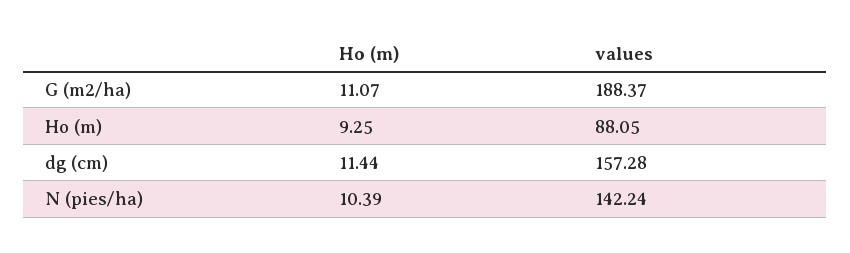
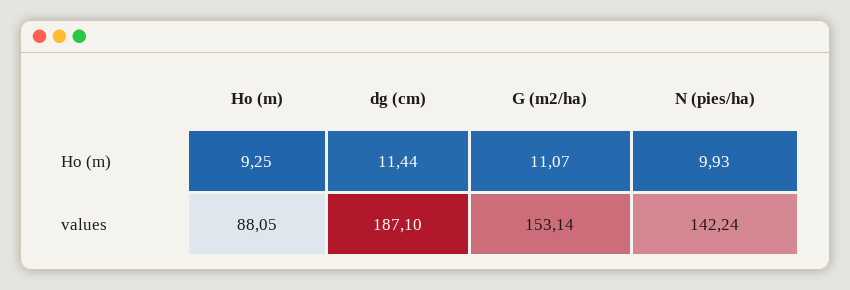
values, G (m2/ha): 188.37 -> 153.14
values, dg (cm): 157.28 -> 187.1
Ho (m), N (pies/ha): 10.39 -> 9.93

